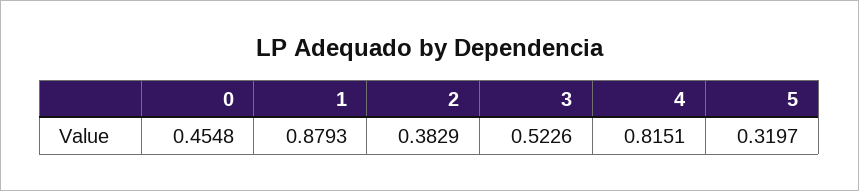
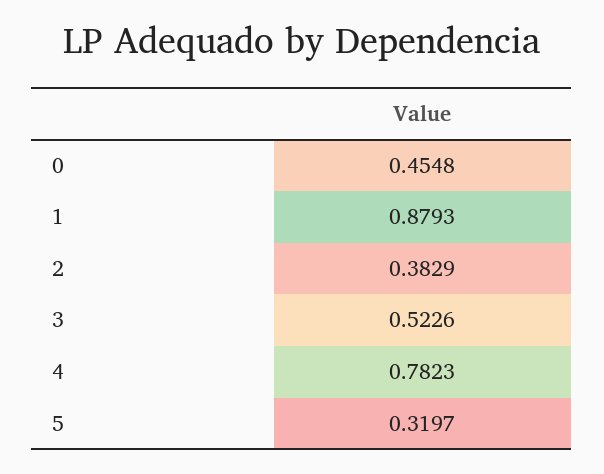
4: 0.8151 -> 0.7823

